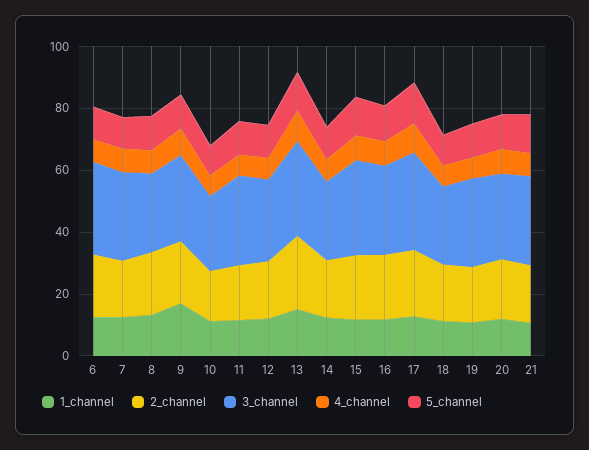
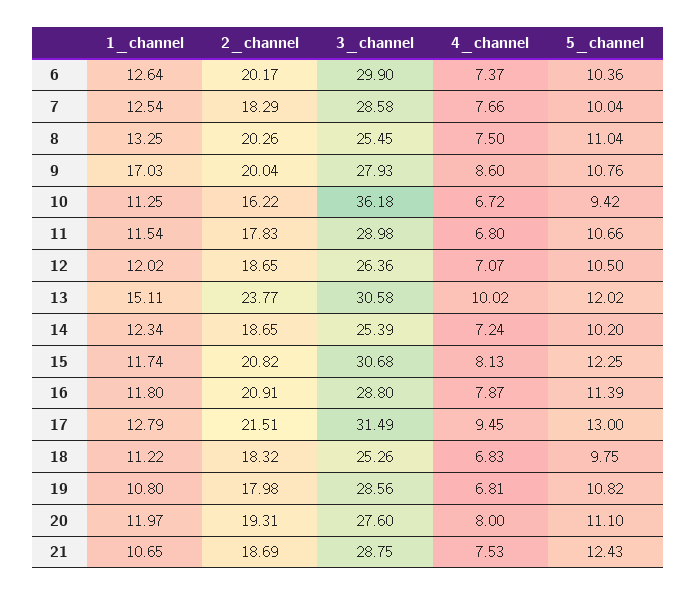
3_channel, 10: 25 -> 36.18

